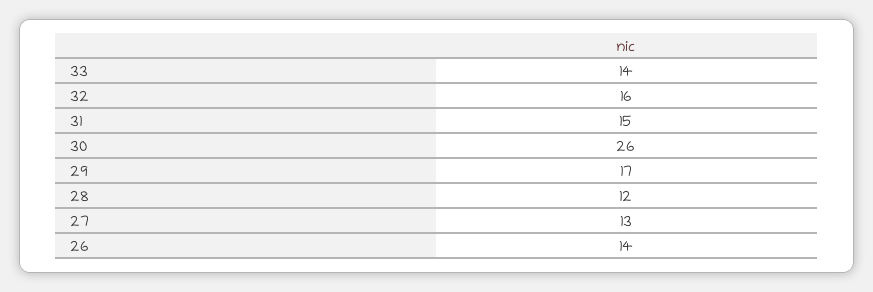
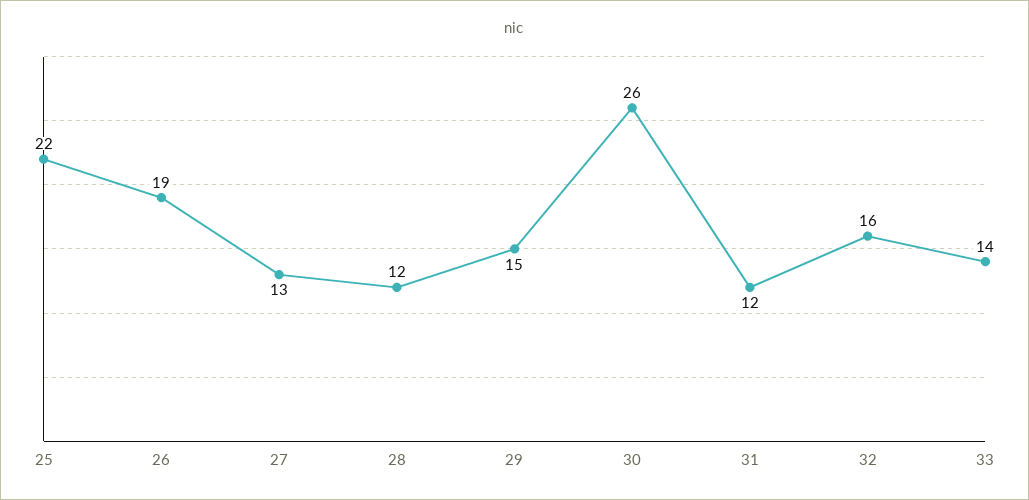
31: 15 -> 12
29: 17 -> 15
26: 14 -> 19
25: none -> 22

